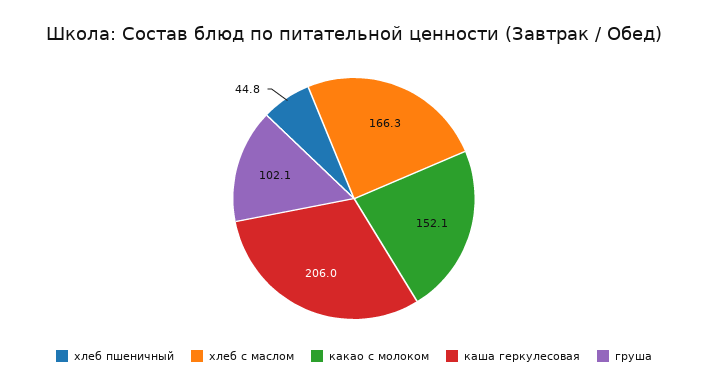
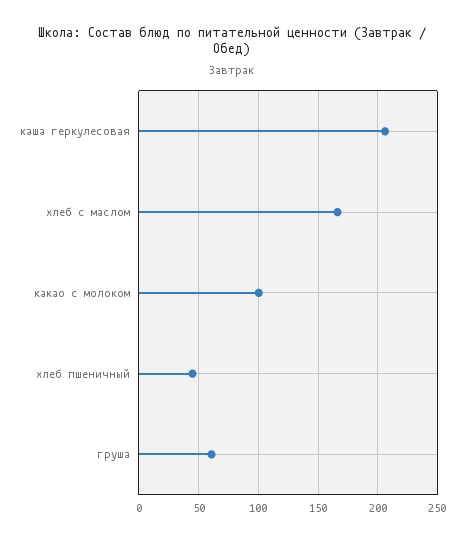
какао с молоком: 152.1 -> 100
груша: 102.1 -> 60

